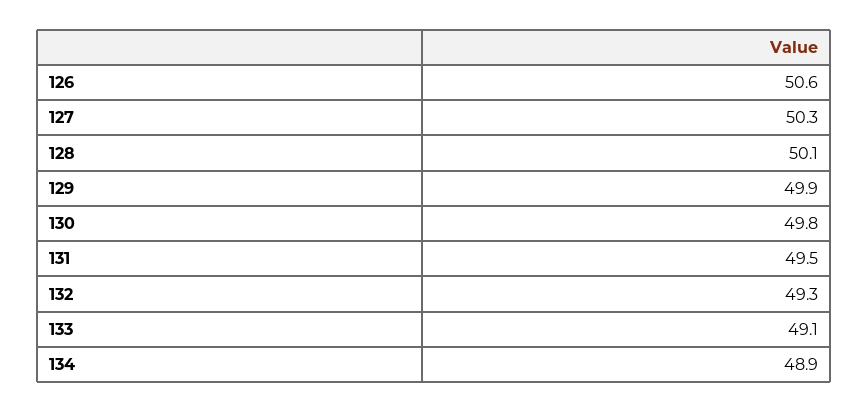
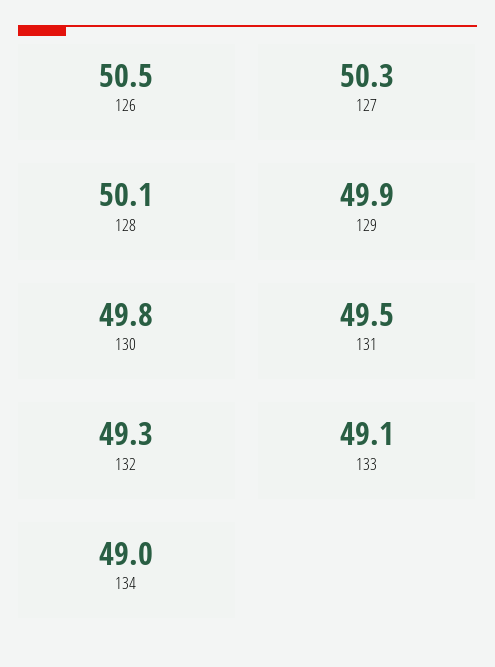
126: 50.6 -> 50.5
134: 48.9 -> 49

